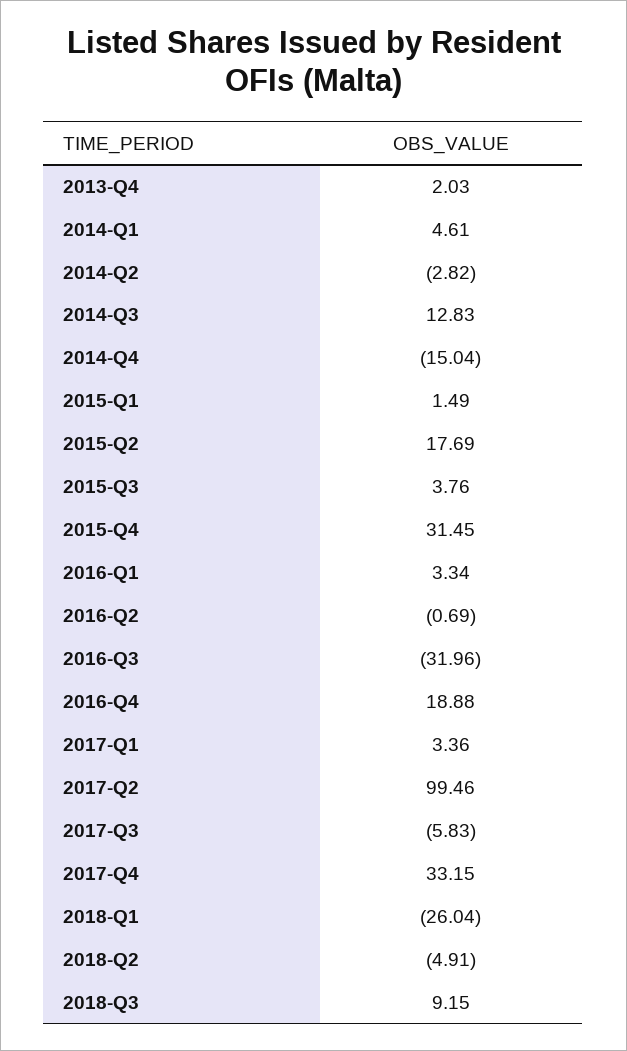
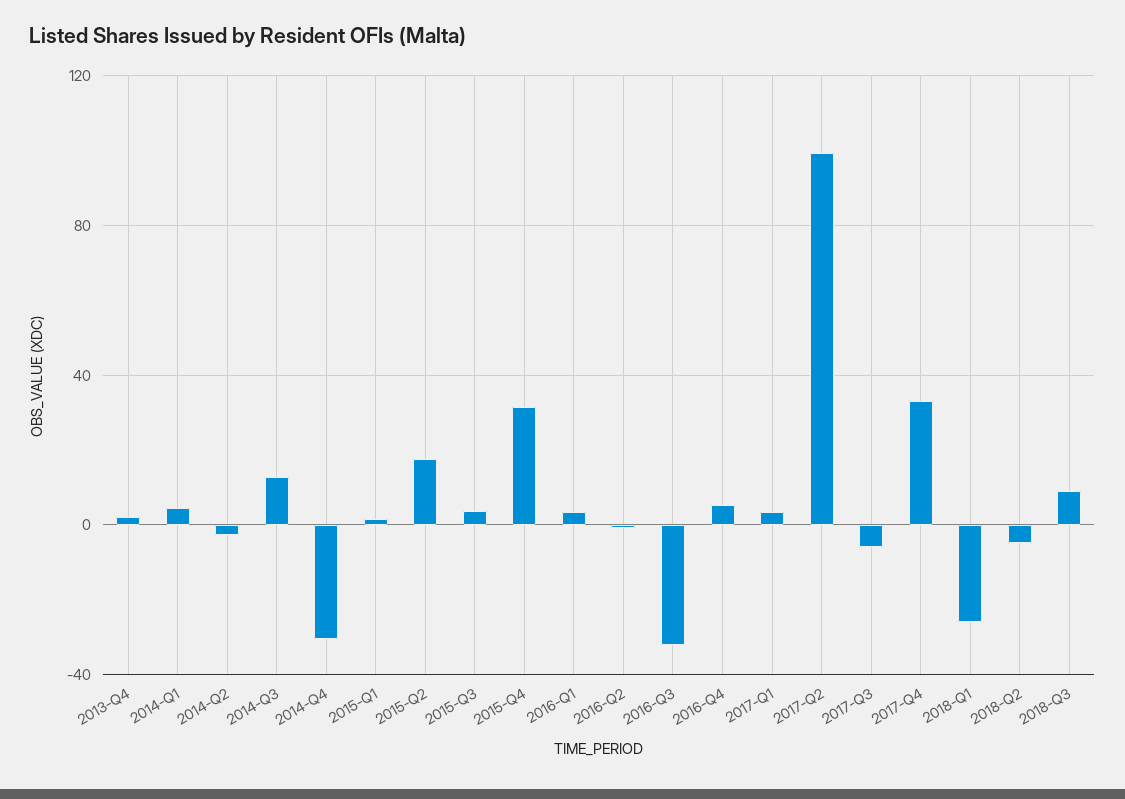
2014-Q4: -15.04 -> -30
2016-Q4: 18.88 -> 5

